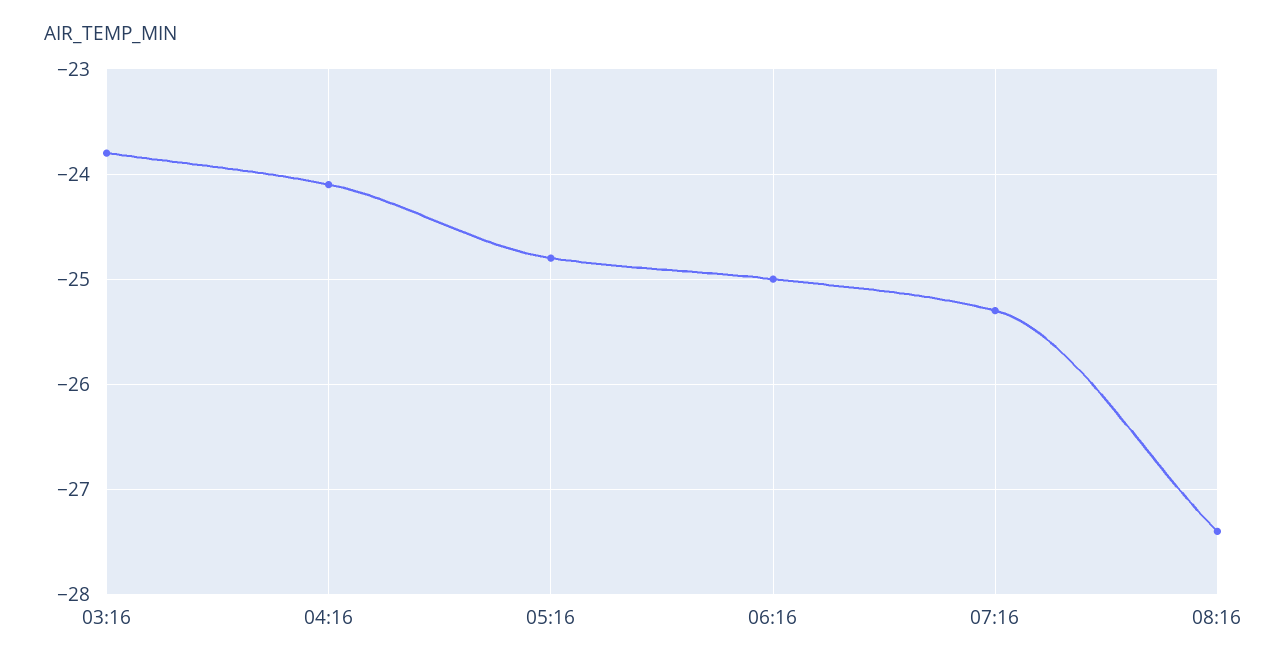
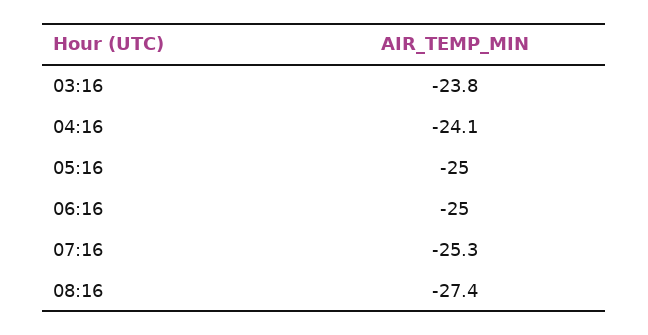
05:16: -24.8 -> -25

